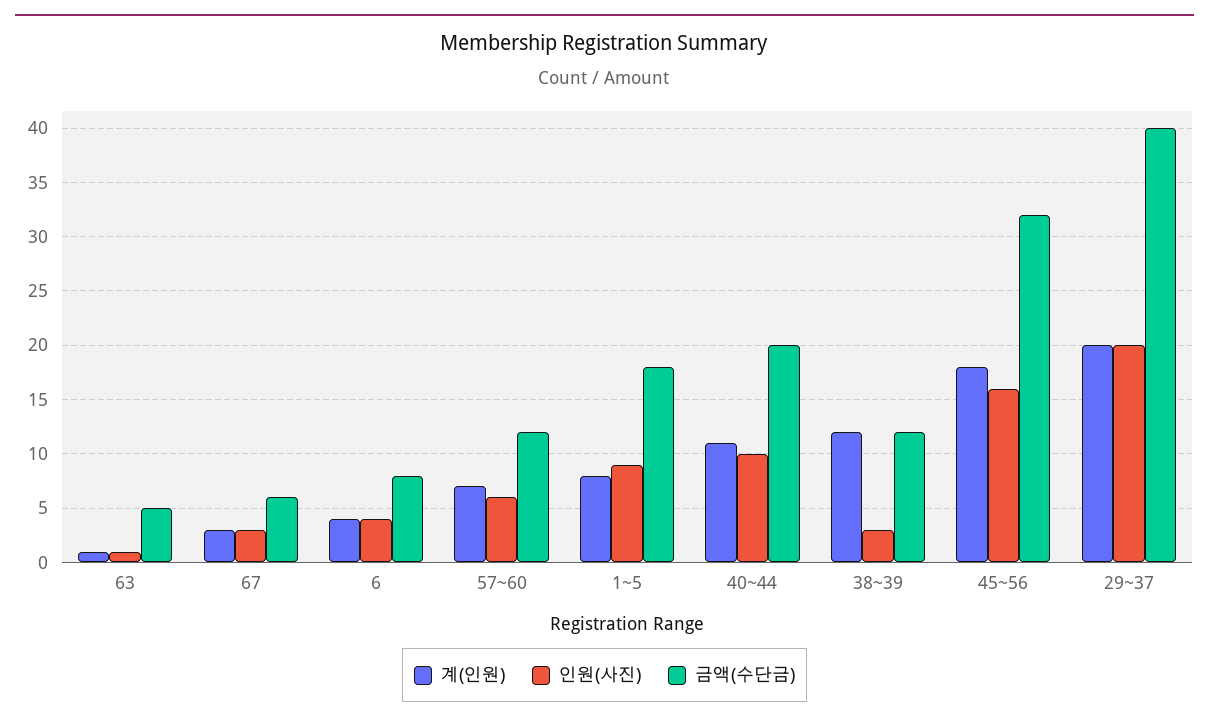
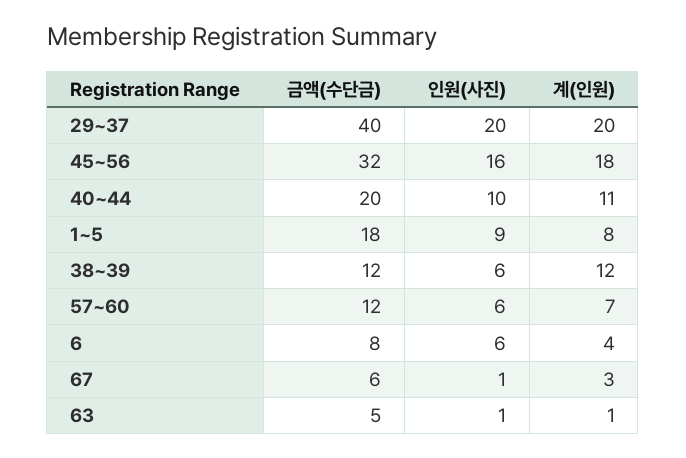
인원(사진), 67: 3 -> 1
인원(사진), 6: 4 -> 6
인원(사진), 38~39: 3 -> 6

